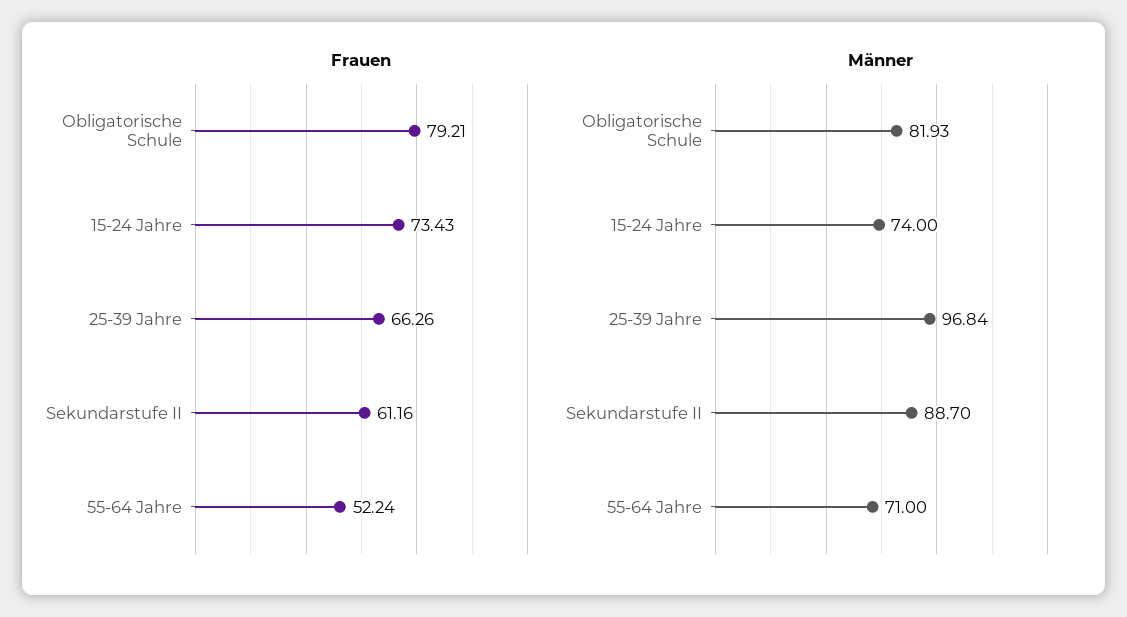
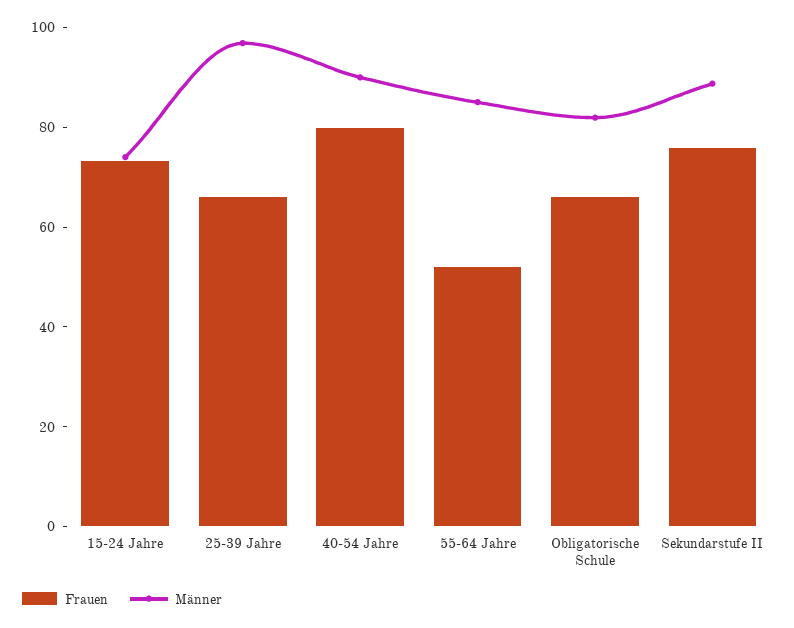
Frauen, Obligatorische Schule: 79.21 -> 65
Frauen, Sekundarstufe II: 61.16 -> 75
Männer, 55-64 Jahre: 71 -> 85
Frauen, 40-54 Jahre: none -> 80
Männer, 40-54 Jahre: none -> 90

